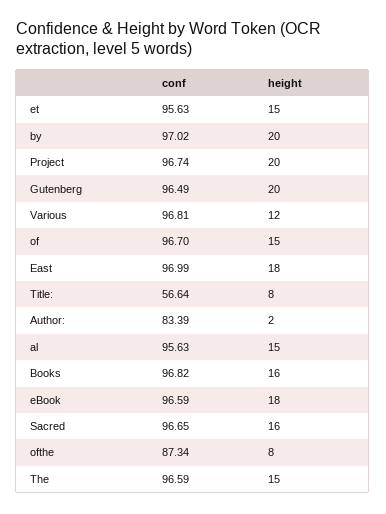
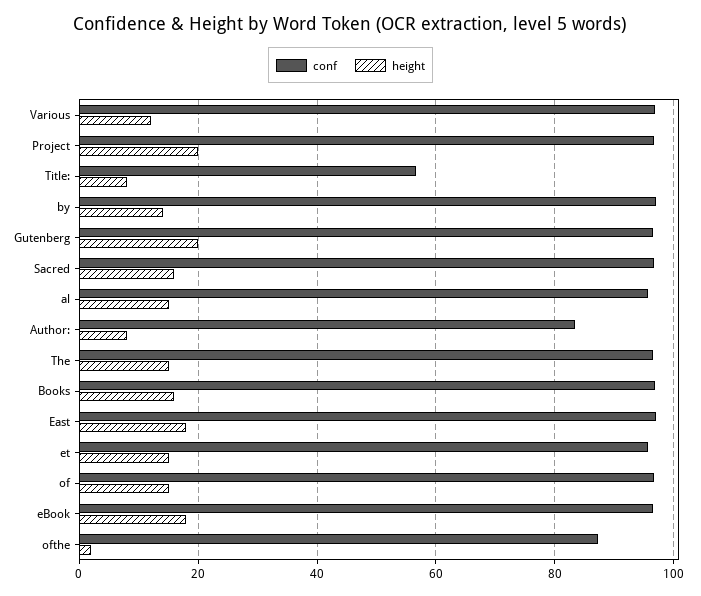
height, by: 20 -> 14
height, Author:: 2 -> 8
height, ofthe: 8 -> 2

